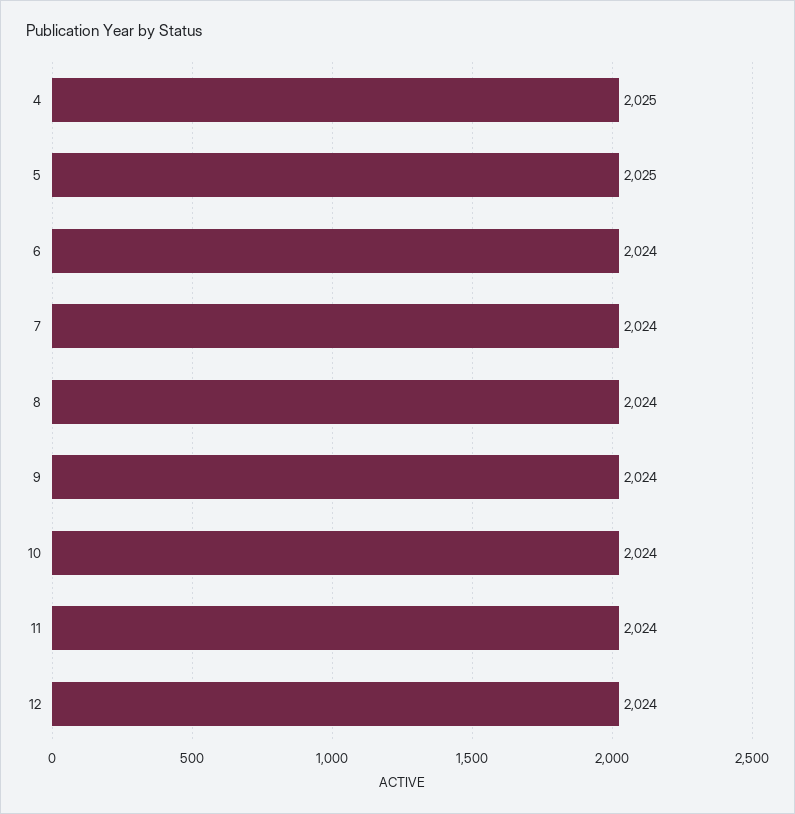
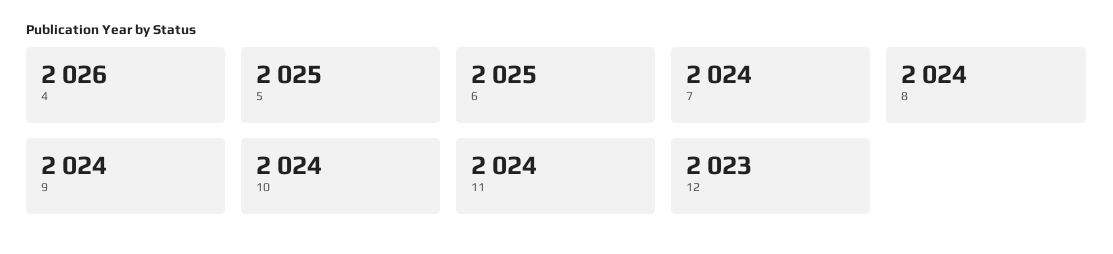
4: 2025 -> 2026
6: 2024 -> 2025
12: 2024 -> 2023

